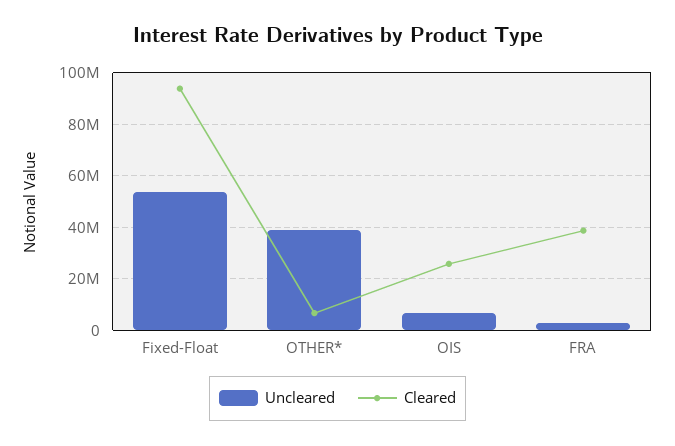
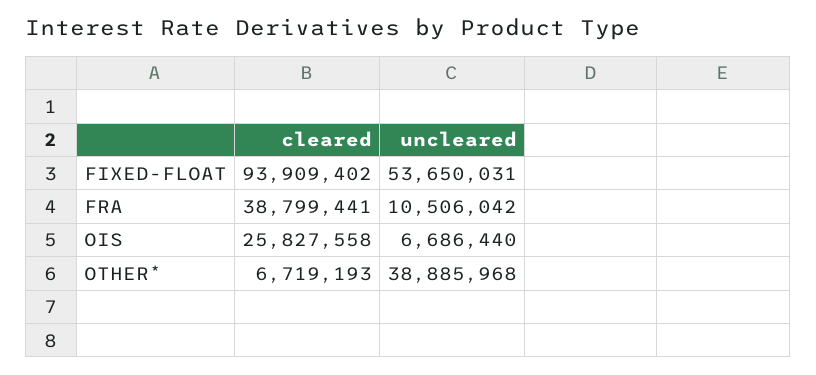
Uncleared, FRA: 2500000 -> 10506042

